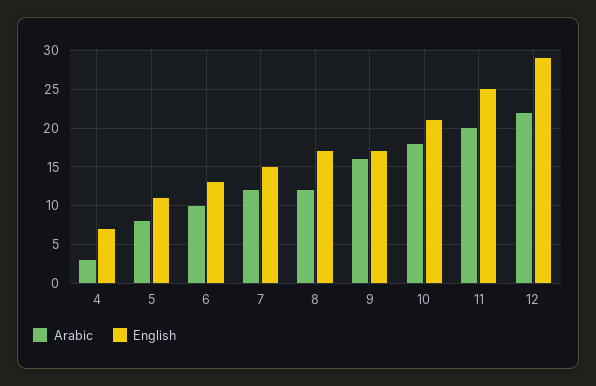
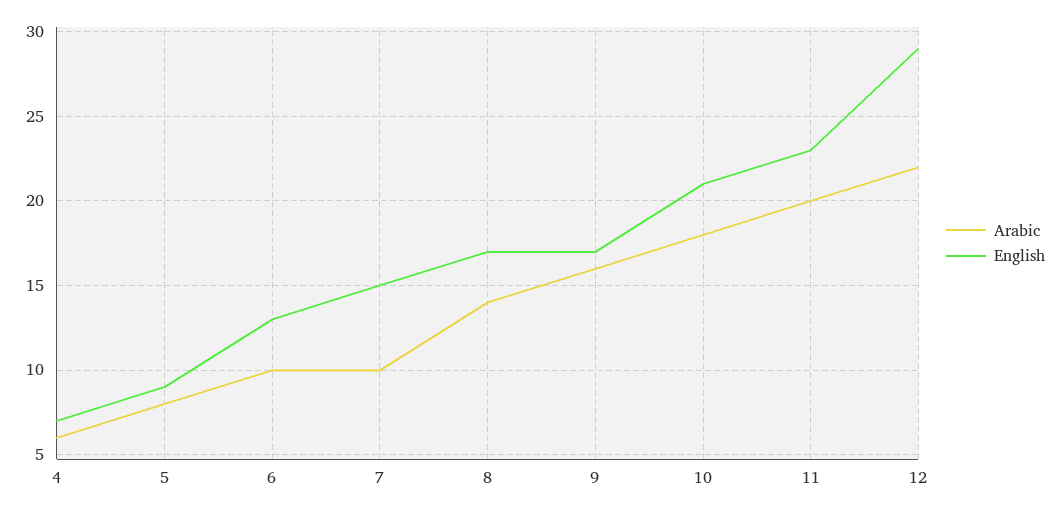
Arabic, 4: 3 -> 6
English, 5: 11 -> 9
Arabic, 7: 12 -> 10
Arabic, 8: 12 -> 14
English, 11: 25 -> 23

